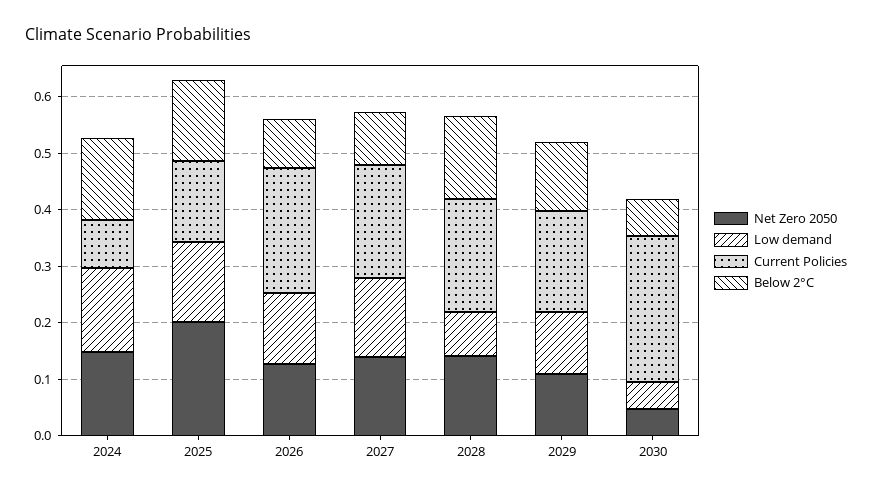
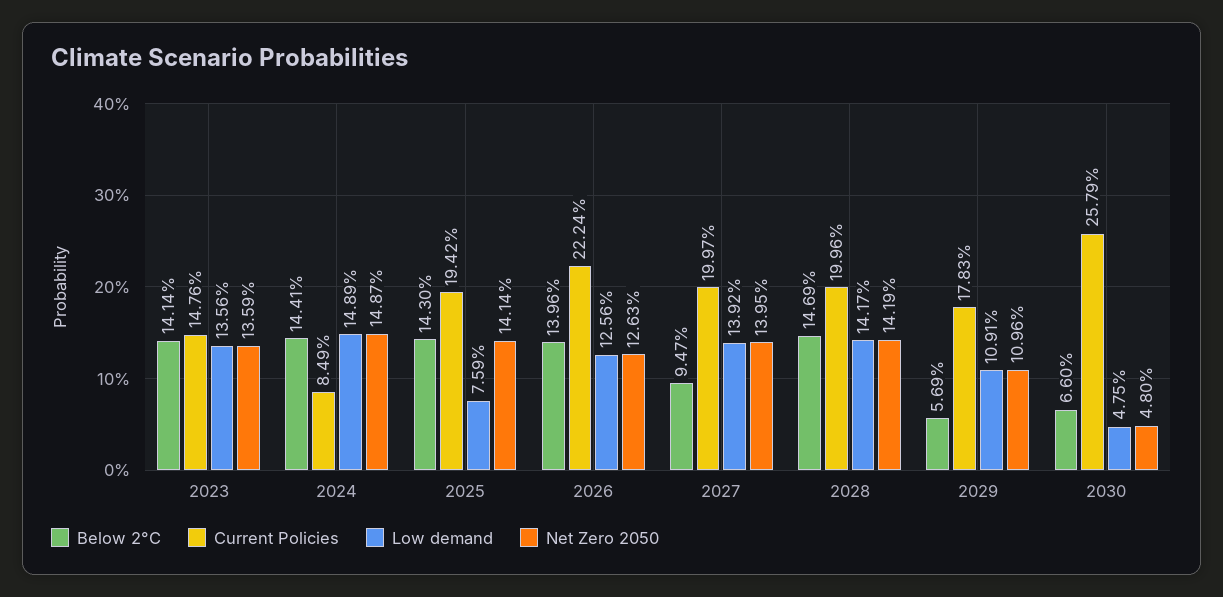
Net Zero 2050, 2025: 0.2 -> 0.1414
Low demand, 2025: 0.14 -> 0.0759
Current Policies, 2025: 0.14 -> 0.1942
Below 2°C, 2026: 0.08 -> 0.1396
Low demand, 2028: 0.08 -> 0.1417
Below 2°C, 2029: 0.12 -> 0.0569
Below 2°C, 2023: none -> 0.1414
Current Policies, 2023: none -> 0.1476
Low demand, 2023: none -> 0.1356
Net Zero 2050, 2023: none -> 0.1359

